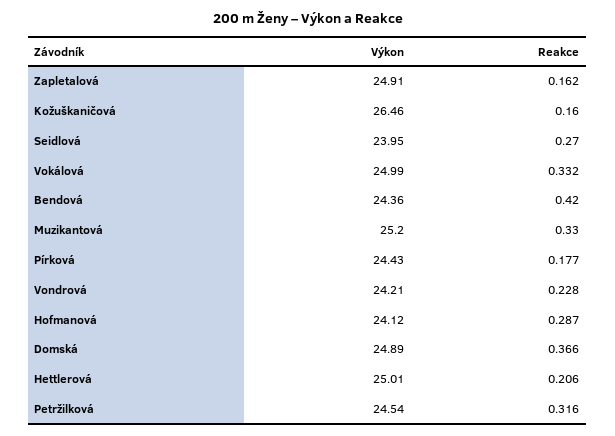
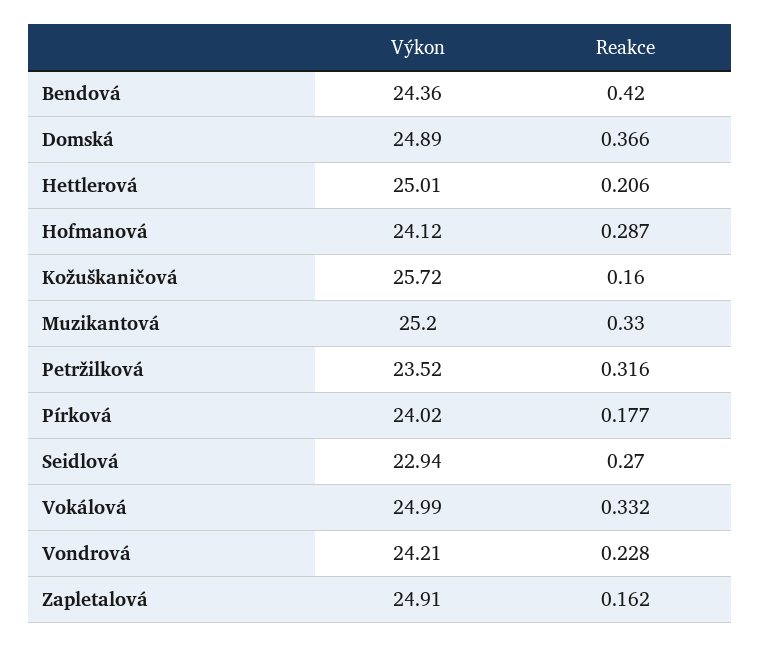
Výkon, Kožuškaničová: 26.46 -> 25.72
Výkon, Seidlová: 23.95 -> 22.94
Výkon, Pírková: 24.43 -> 24.02
Výkon, Petržilková: 24.54 -> 23.52

